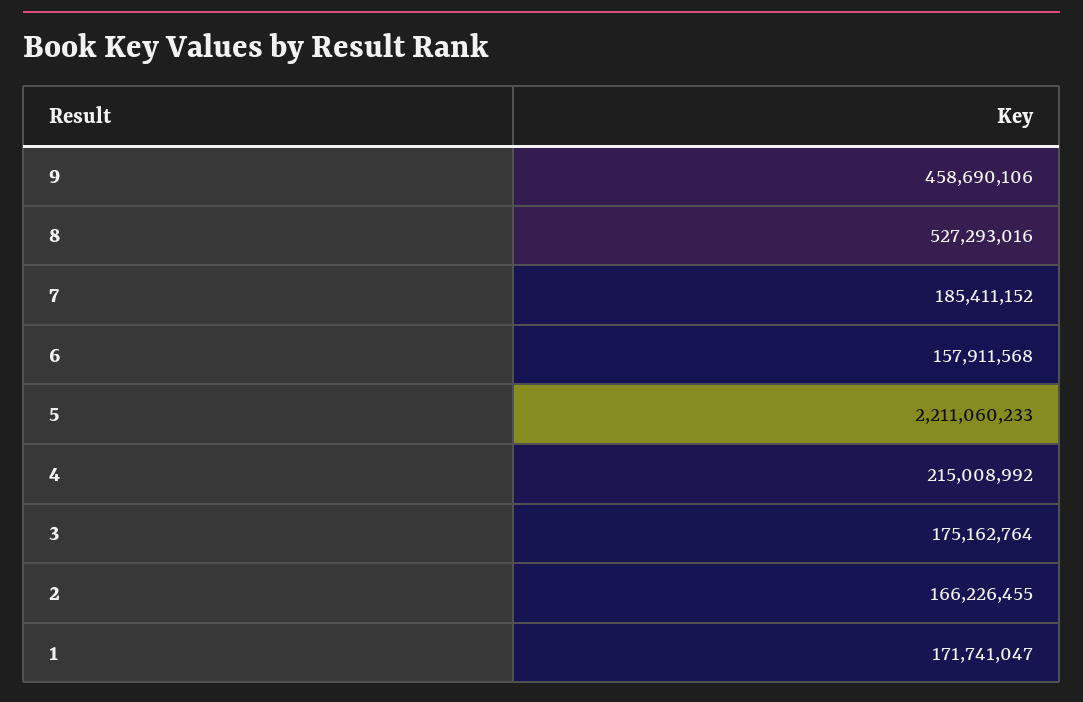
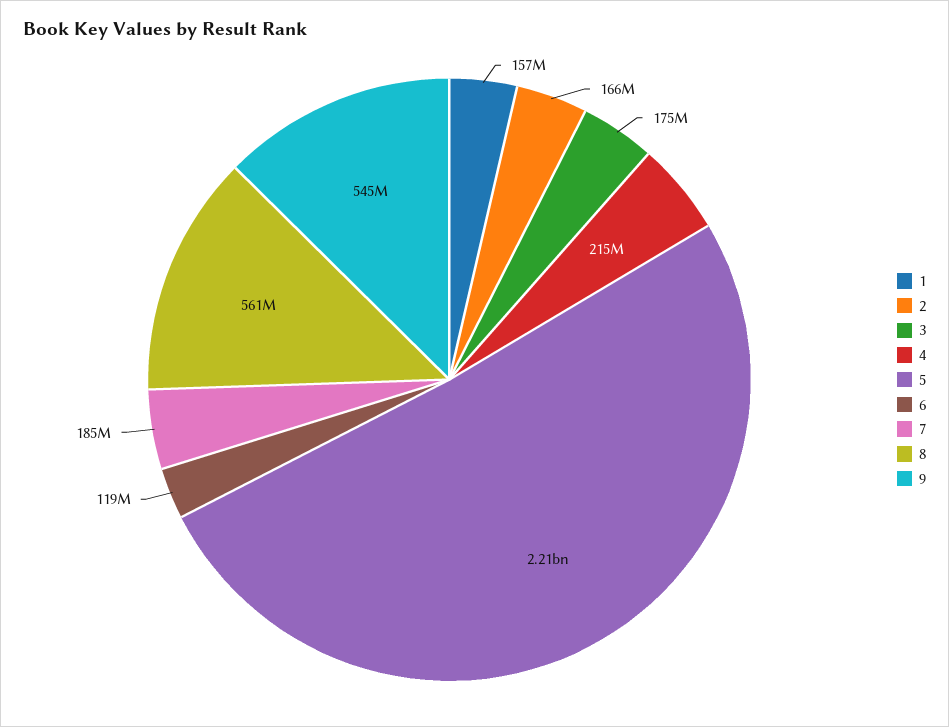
9: 458690106 -> 545000000
8: 527293016 -> 561000000
6: 157911568 -> 119000000
1: 171741047 -> 157000000

